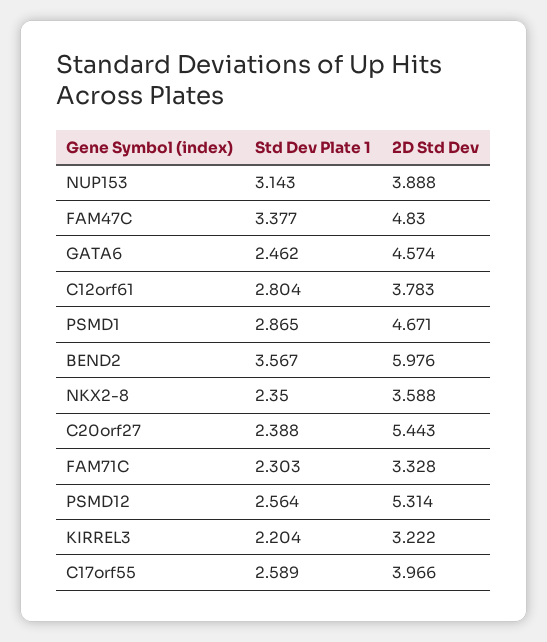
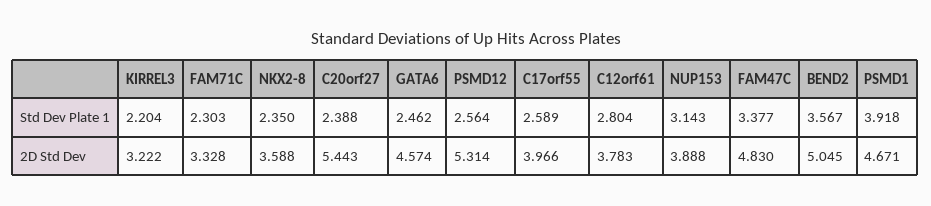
Std Dev Plate 1, PSMD1: 2.865 -> 3.918
2D Std Dev, BEND2: 5.976 -> 5.045

